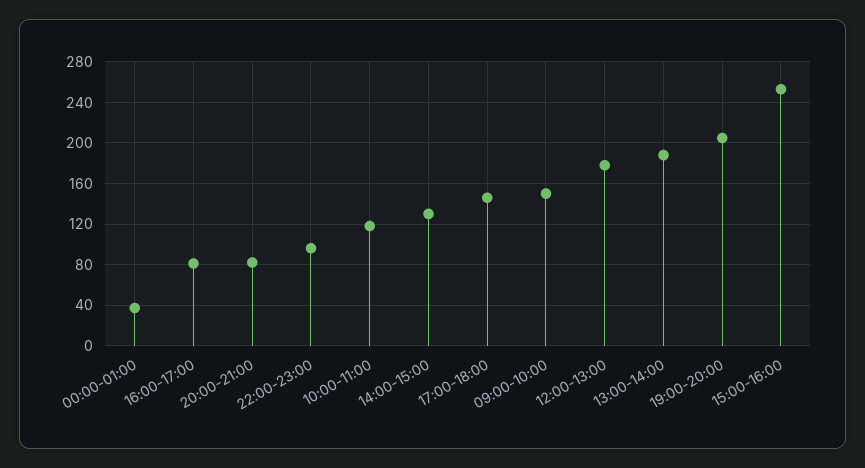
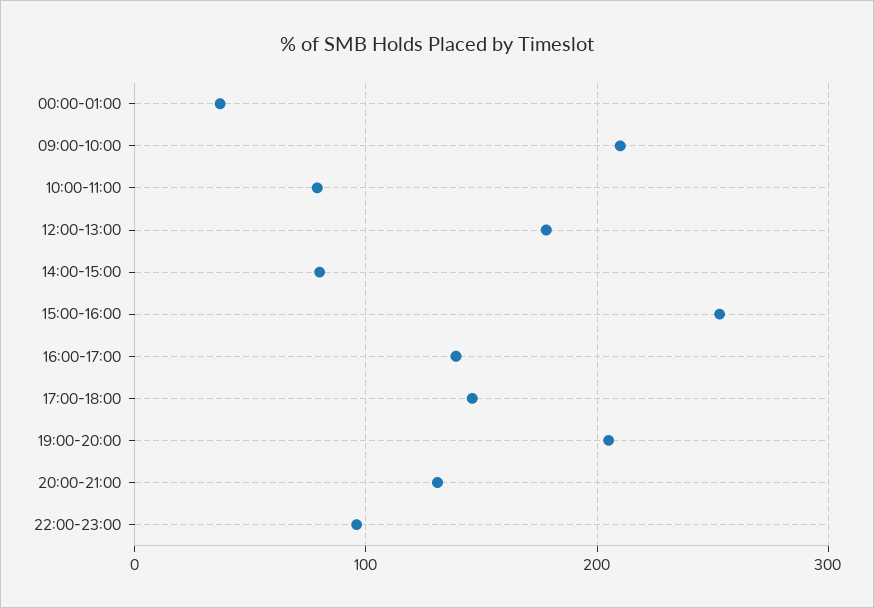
16:00-17:00: 80 -> 140
20:00-21:00: 80 -> 130
10:00-11:00: 120 -> 80
14:00-15:00: 130 -> 80
09:00-10:00: 150 -> 210
13:00-14:00: 190 -> none

